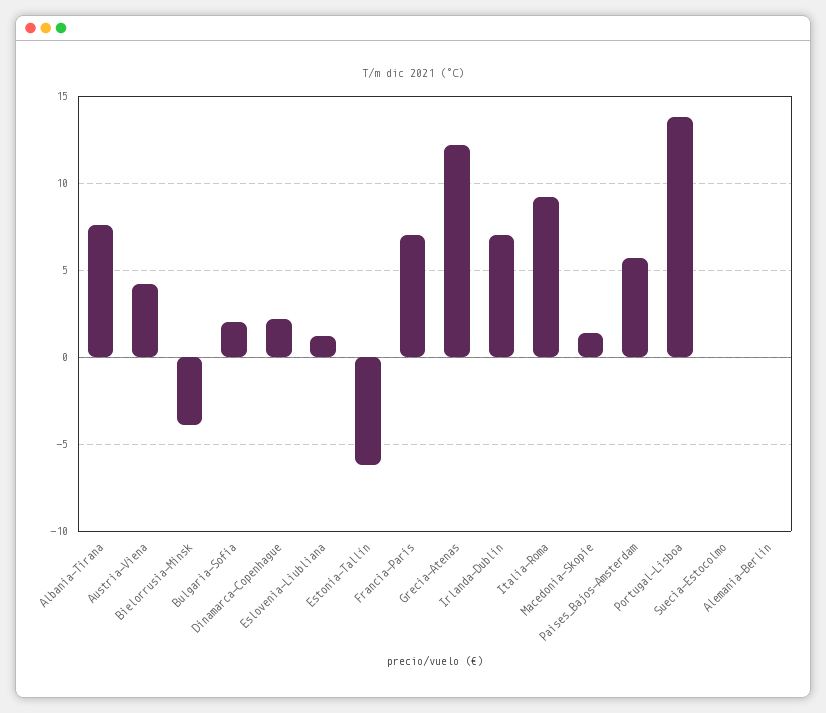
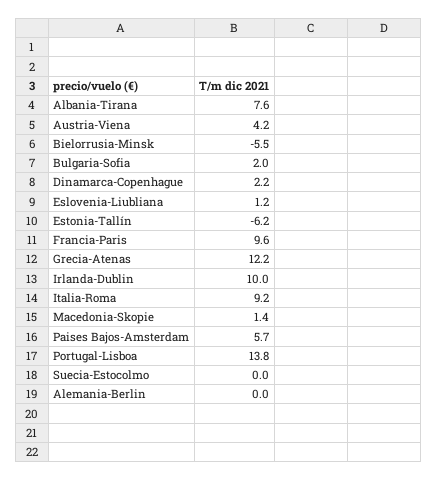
Bielorrusia-Minsk: -4 -> -5.5
Francia-Paris: 7 -> 9.6
Irlanda-Dublin: 7 -> 10

